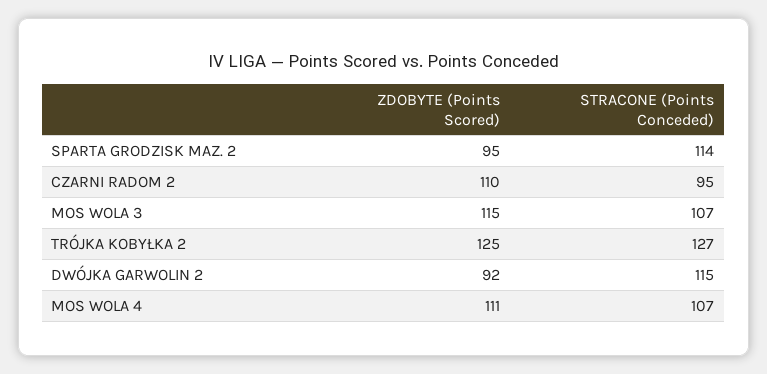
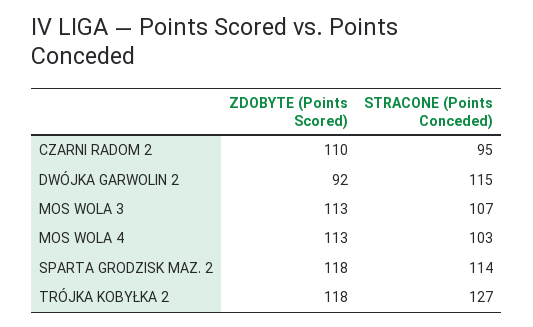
ZDOBYTE (Points Scored), SPARTA GRODZISK MAZ. 2: 95 -> 118
ZDOBYTE (Points Scored), MOS WOLA 3: 115 -> 113
ZDOBYTE (Points Scored), TRÓJKA KOBYŁKA 2: 125 -> 118
ZDOBYTE (Points Scored), MOS WOLA 4: 111 -> 113
STRACONE (Points Conceded), MOS WOLA 4: 107 -> 103

